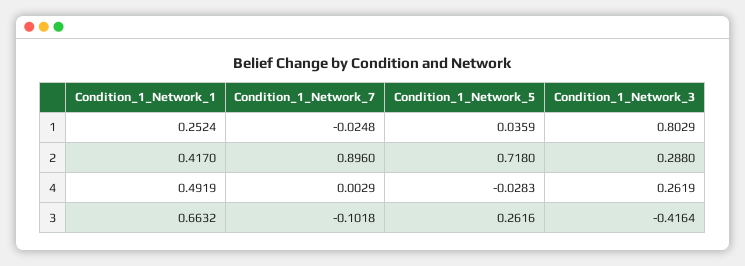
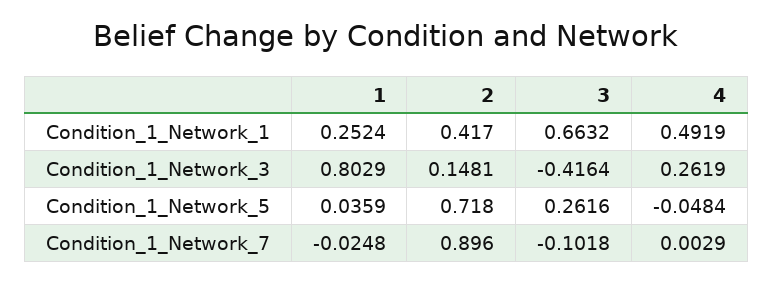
Condition_1_Network_3, 2: 0.288 -> 0.1481
Condition_1_Network_5, 4: -0.0283 -> -0.0484

